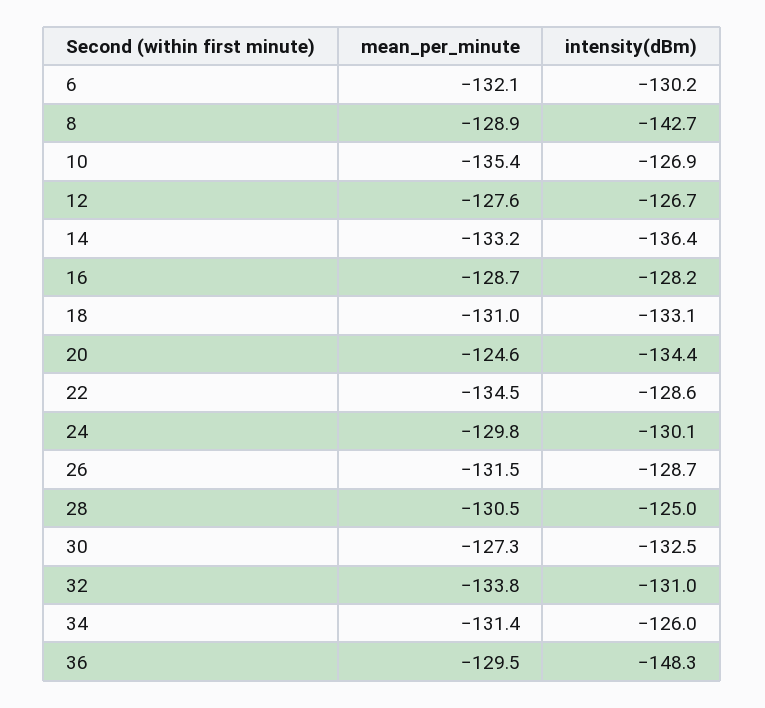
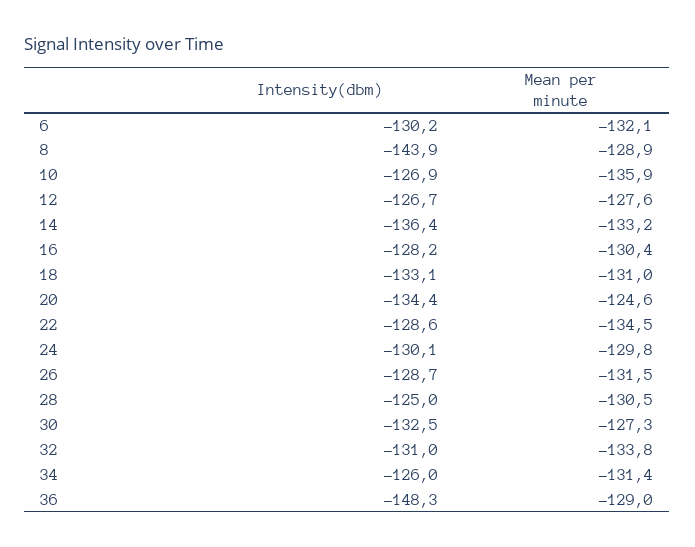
intensity(dBm), 8: -142.7 -> -143.9
mean_per_minute, 10: -135.4 -> -135.9
mean_per_minute, 16: -128.7 -> -130.4
mean_per_minute, 36: -129.5 -> -129

